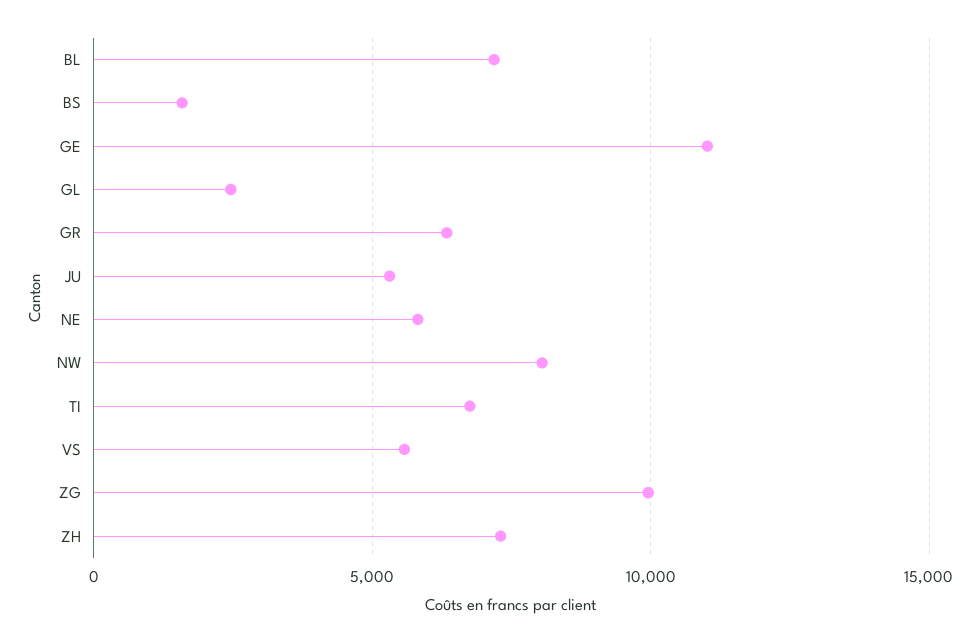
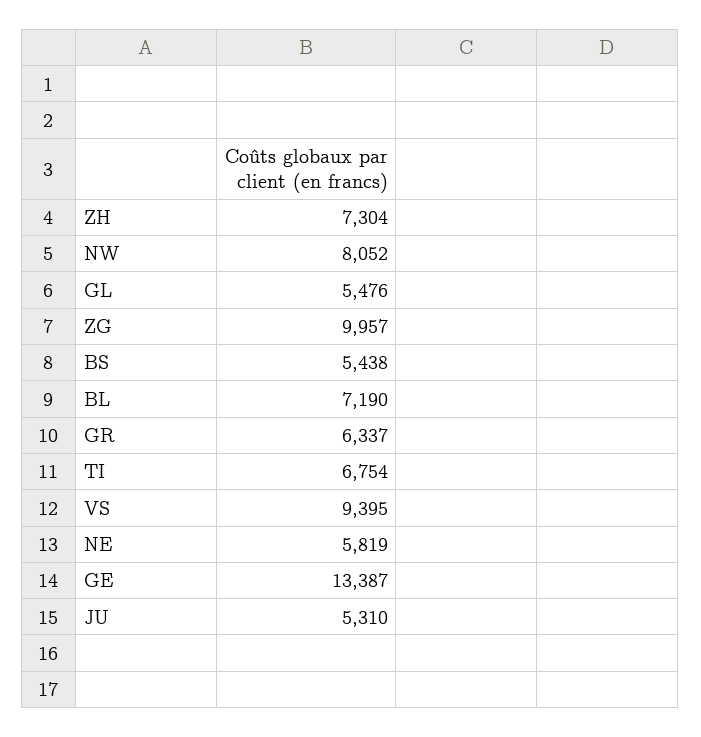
BS: 1500 -> 5438
GE: 11000 -> 13387
GL: 2500 -> 5476
VS: 5500 -> 9395

